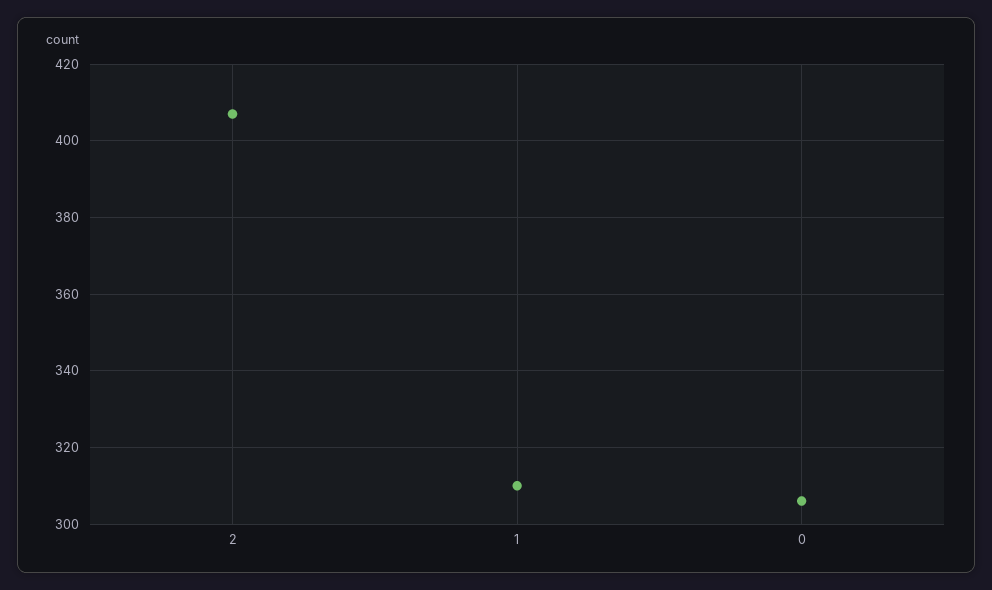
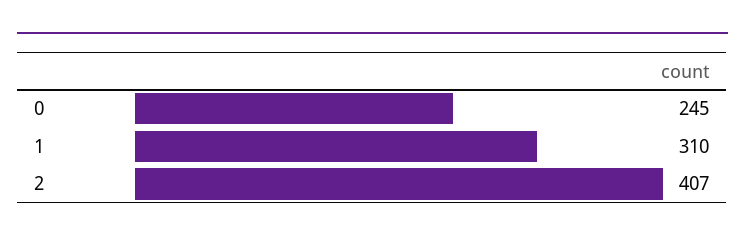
0: 305 -> 245

